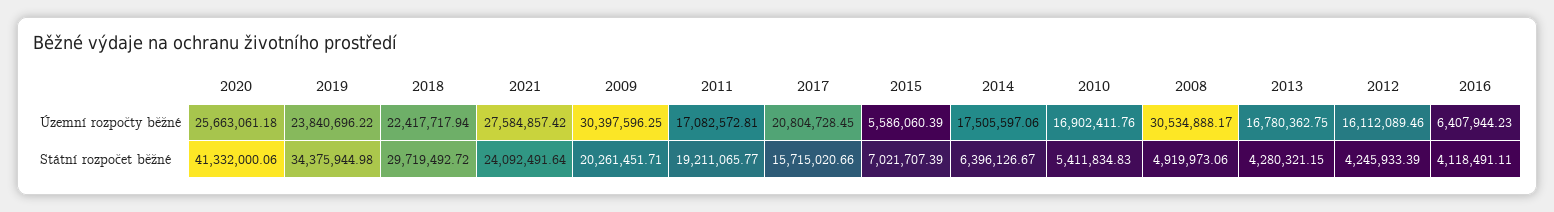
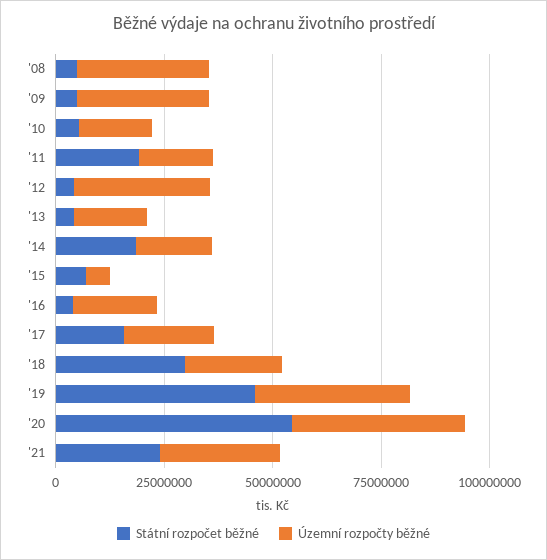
Územní rozpočty běžné, 2020: 25663061.18 -> 40000000
Územní rozpočty běžné, 2019: 23840696.22 -> 35000000
Územní rozpočty běžné, 2012: 16112089.46 -> 30000000
Územní rozpočty běžné, 2016: 6407944.23 -> 20000000
Státní rozpočet běžné, 2020: 41332000.06 -> 55000000
Státní rozpočet běžné, 2019: 34375944.98 -> 45000000
Státní rozpočet běžné, 2009: 20261451.71 -> 5000000
Státní rozpočet běžné, 2014: 6396126.67 -> 20000000

